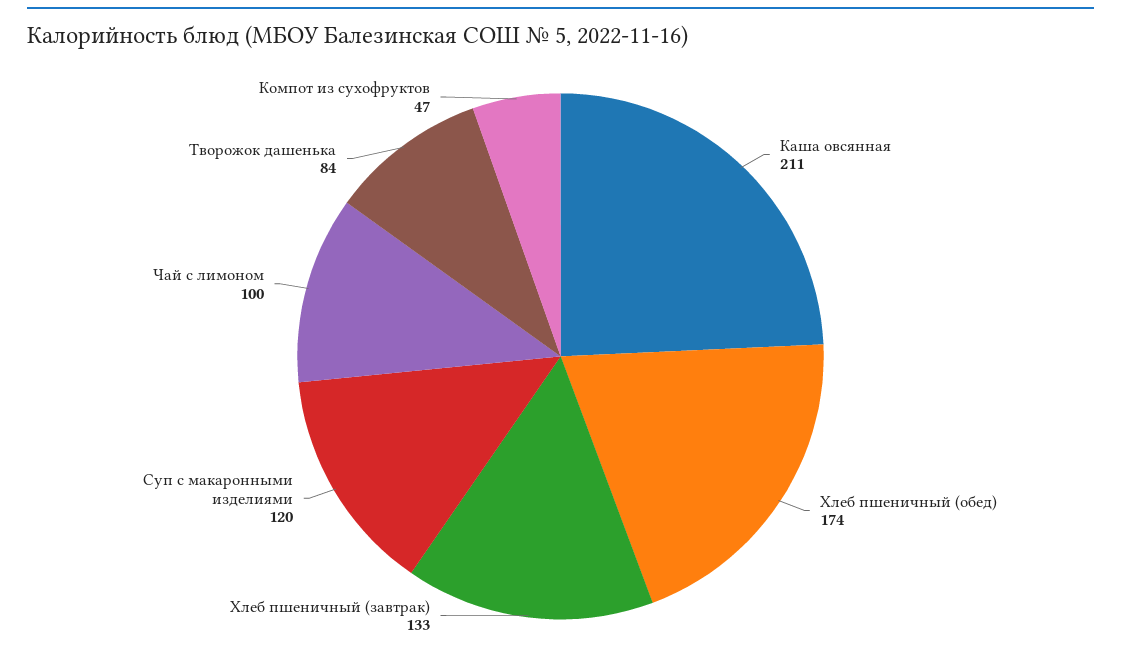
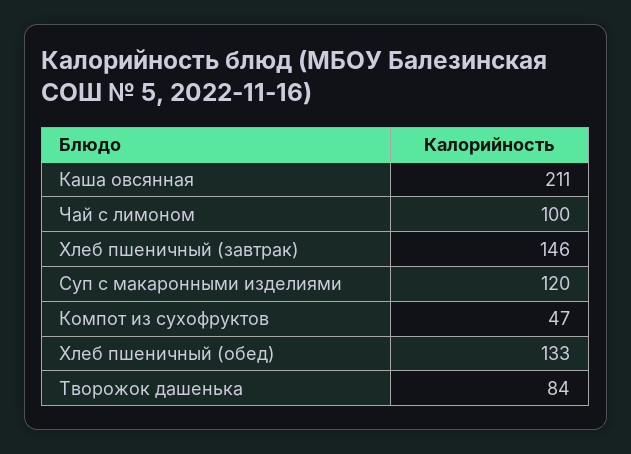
Хлеб пшеничный (обед): 174 -> 133
Хлеб пшеничный (завтрак): 133 -> 146

